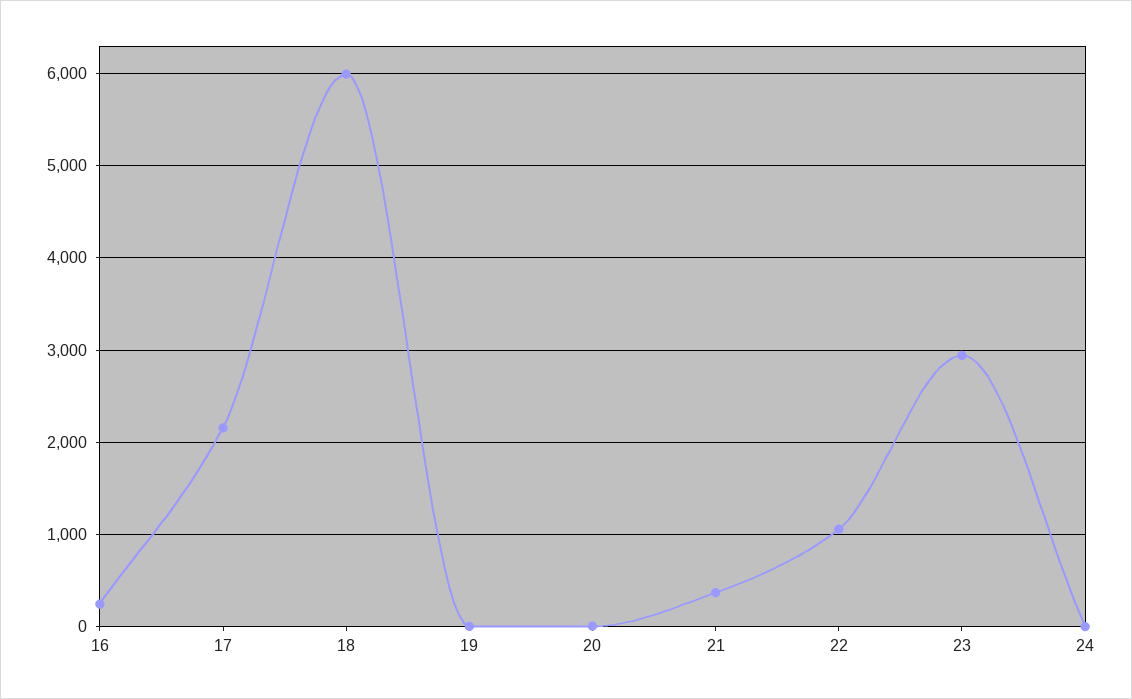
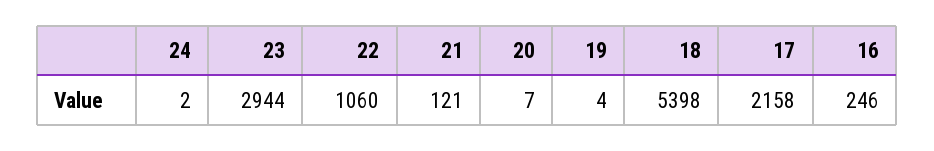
18: 6000 -> 5398
21: 400 -> 121

